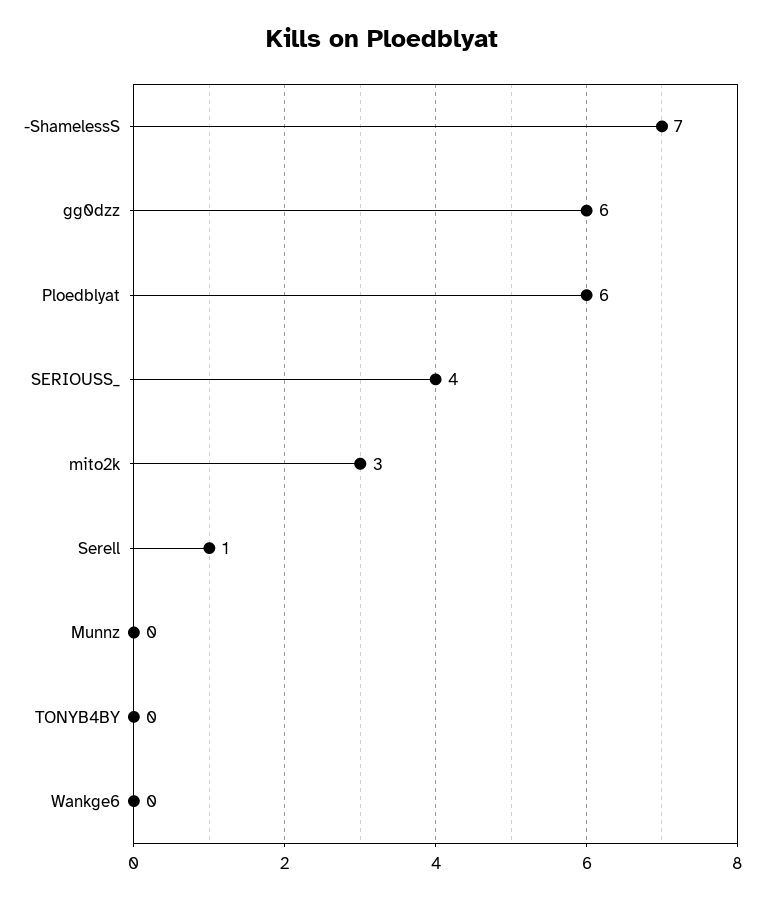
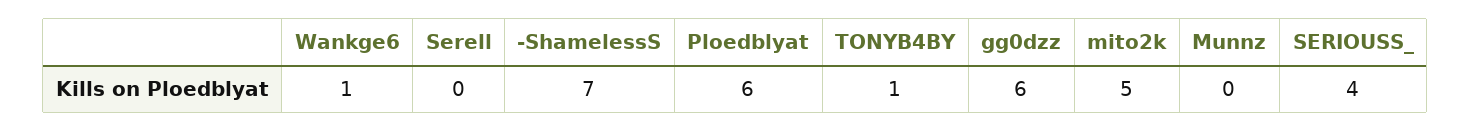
mito2k: 3 -> 5
Serell: 1 -> 0
TONYB4BY: 0 -> 1
Wankge6: 0 -> 1

